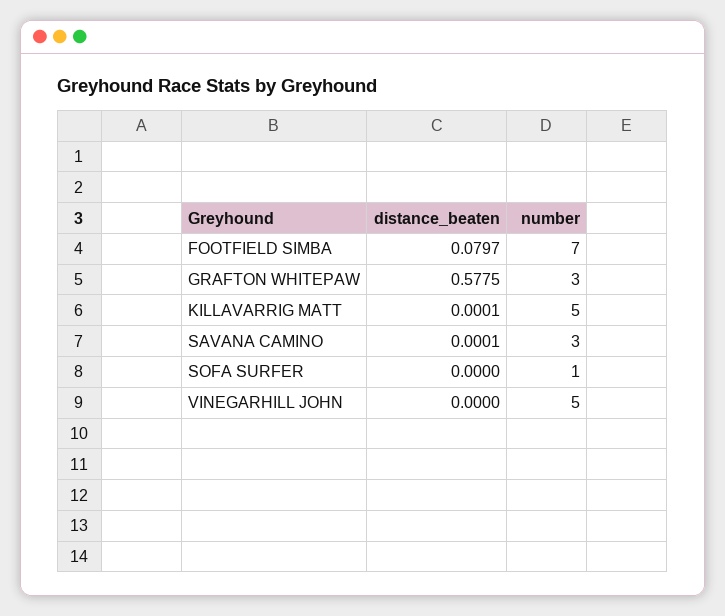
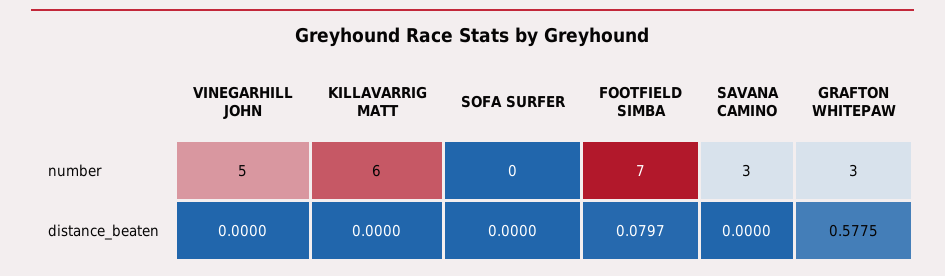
distance_beaten, KILLAVARRIG MATT: 0.0001 -> 0
number, KILLAVARRIG MATT: 5 -> 6
distance_beaten, SAVANA CAMINO: 0.0001 -> 0
number, SOFA SURFER: 1 -> 0

